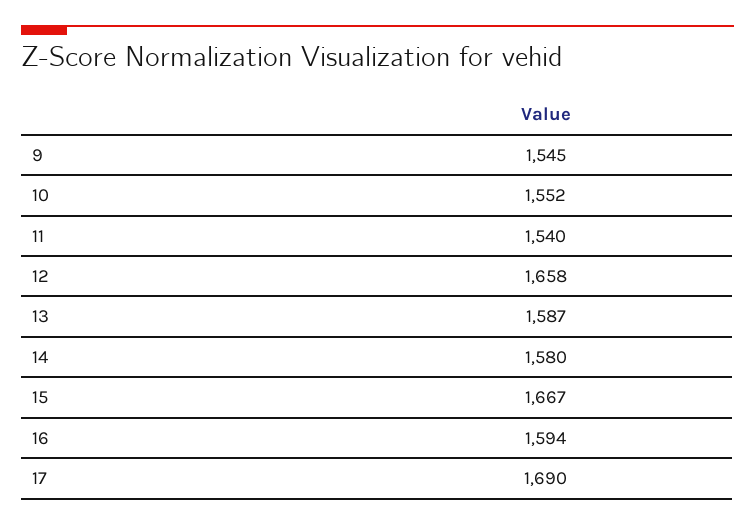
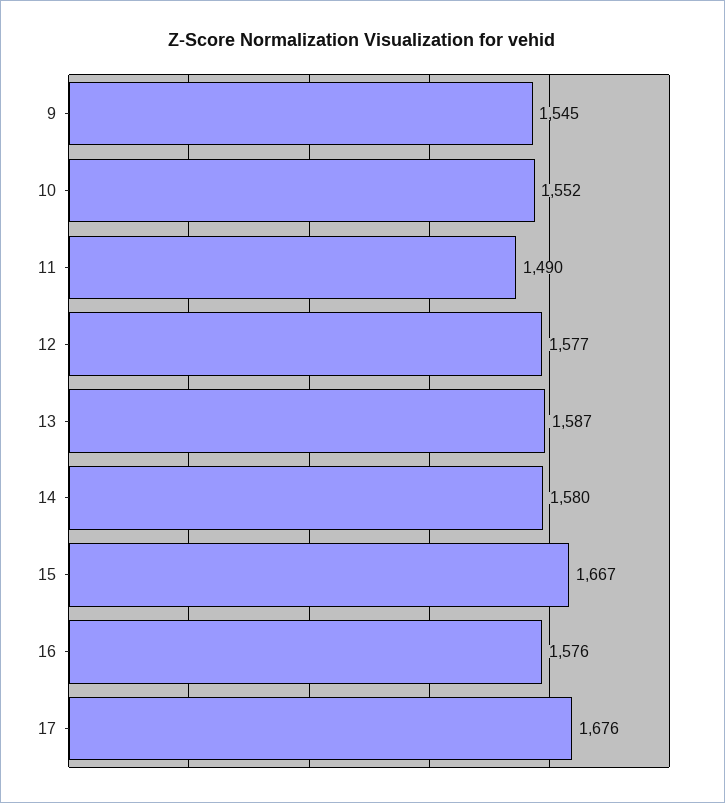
11: 1540 -> 1490
12: 1658 -> 1577
16: 1594 -> 1576
17: 1690 -> 1676

